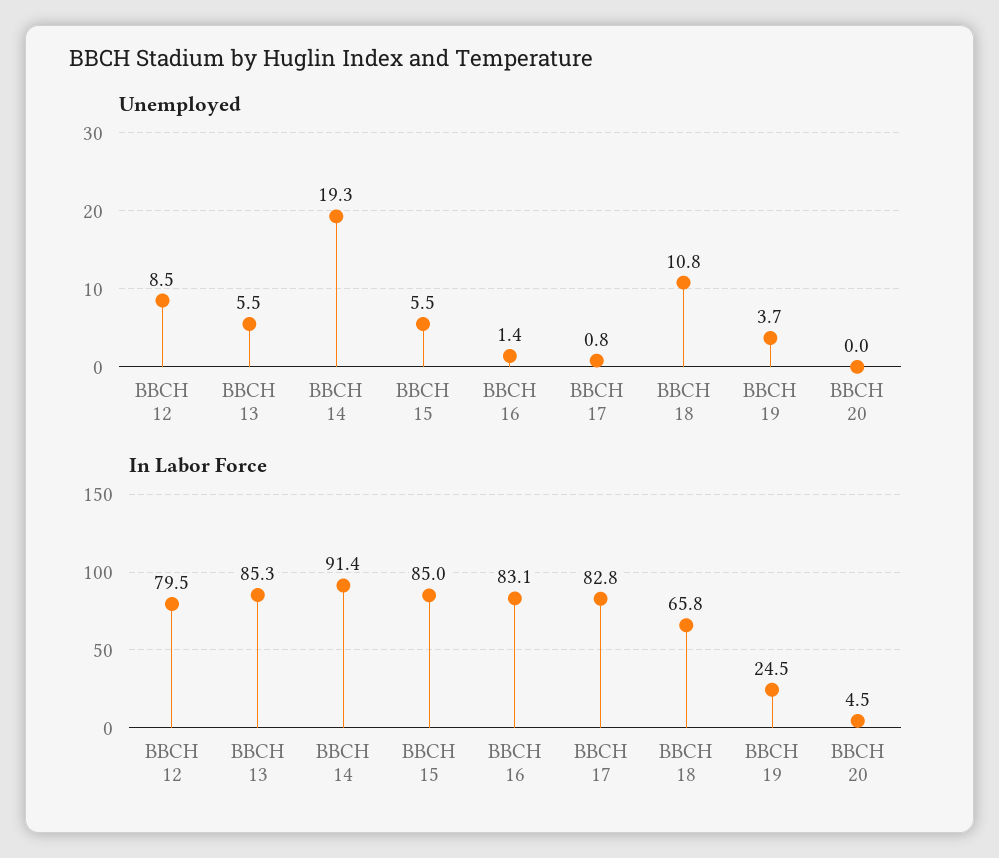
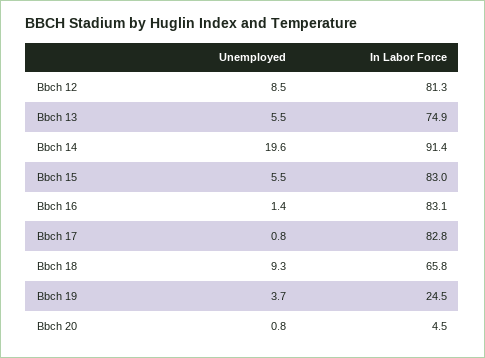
Unemployed, BBCH 14: 19.3 -> 19.6
Unemployed, BBCH 18: 10.8 -> 9.3
Unemployed, BBCH 20: 0 -> 0.8
In Labor Force, BBCH 12: 79.5 -> 81.3
In Labor Force, BBCH 13: 85.3 -> 74.9
In Labor Force, BBCH 15: 85 -> 83

